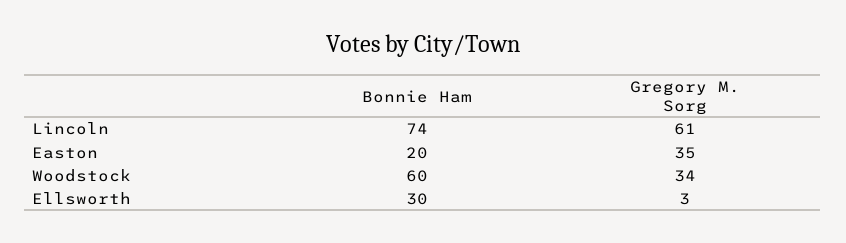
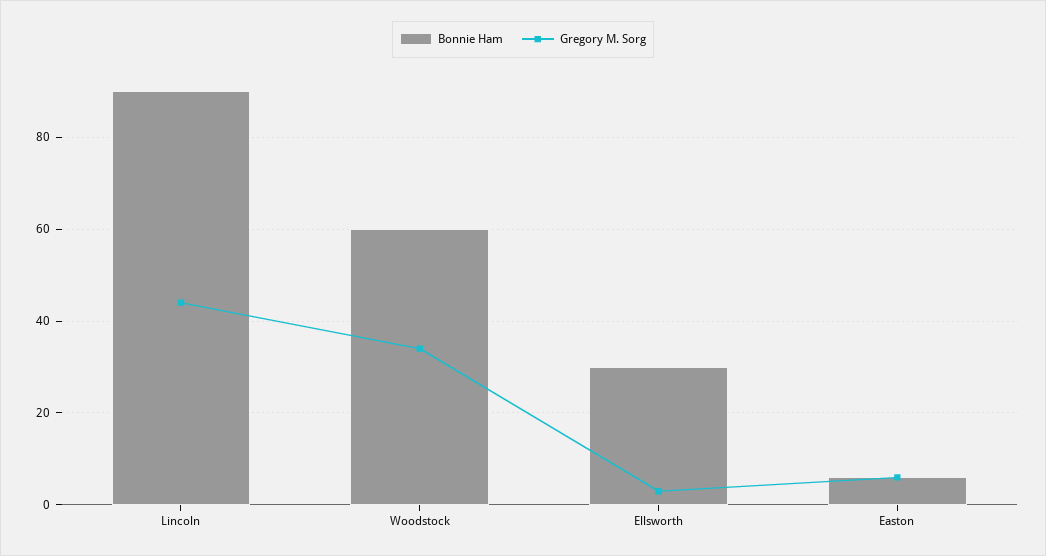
Bonnie Ham, Lincoln: 74 -> 90
Gregory M. Sorg, Lincoln: 61 -> 45
Bonnie Ham, Easton: 20 -> 5
Gregory M. Sorg, Easton: 35 -> 5

